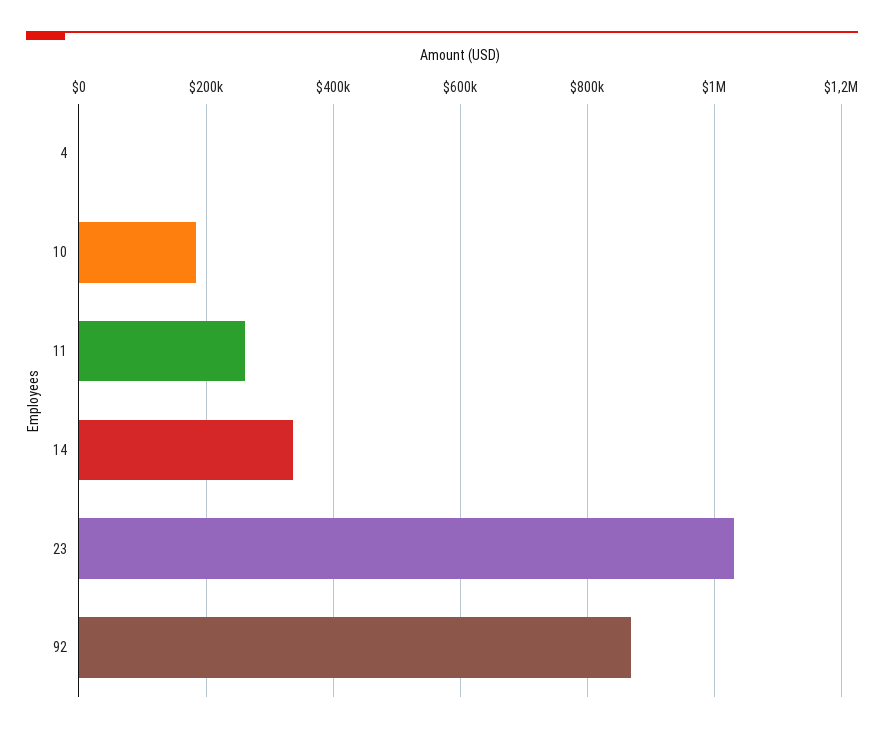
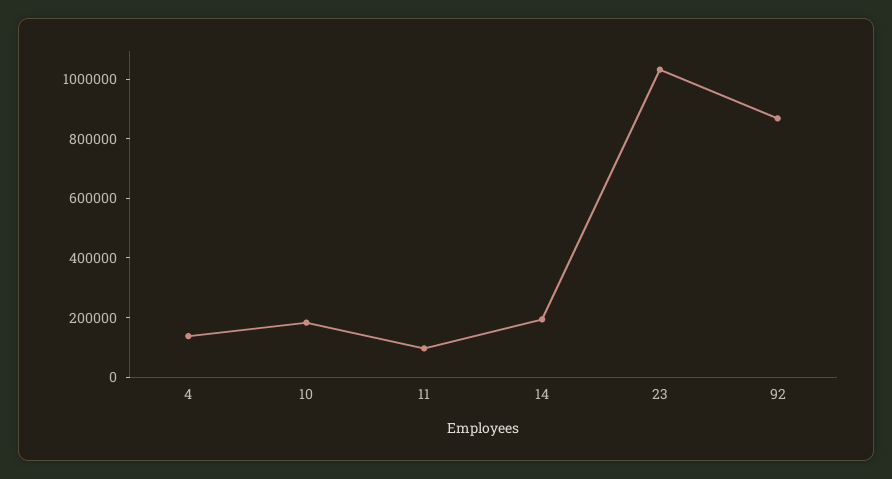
4: 0 -> 150000
11: 260000 -> 100000
14: 340000 -> 200000

